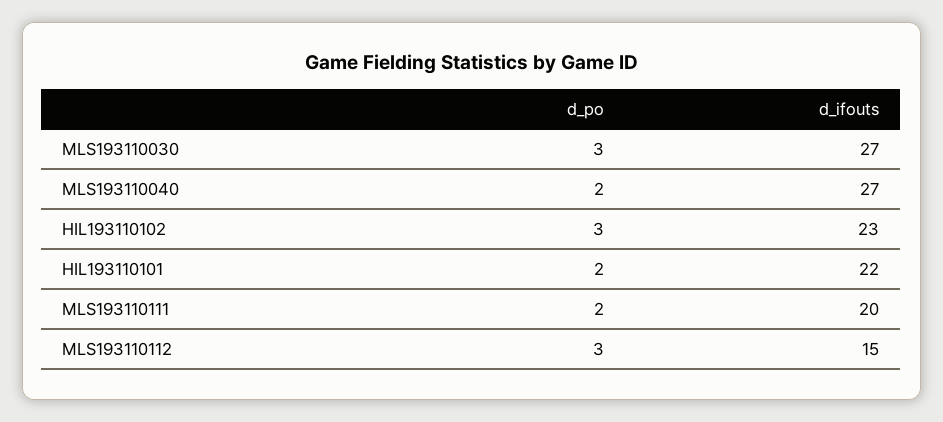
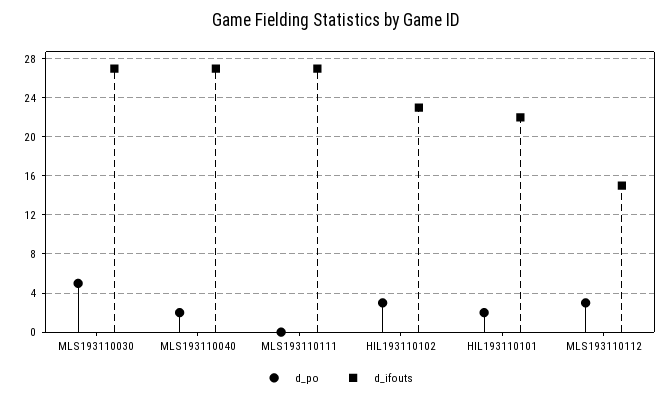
d_po, MLS193110030: 3 -> 5
d_po, MLS193110111: 2 -> 0
d_ifouts, MLS193110111: 20 -> 27

